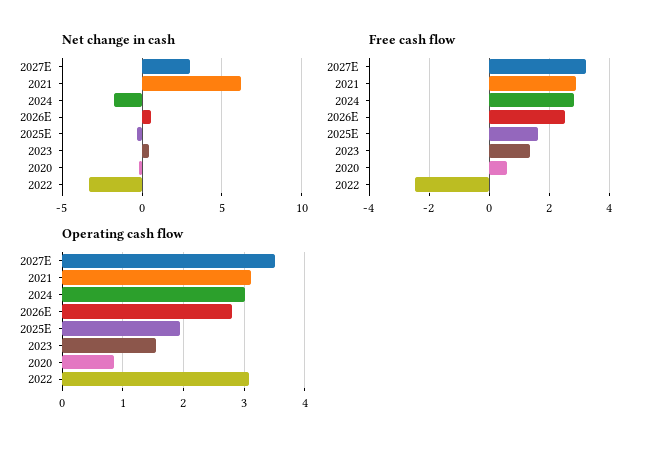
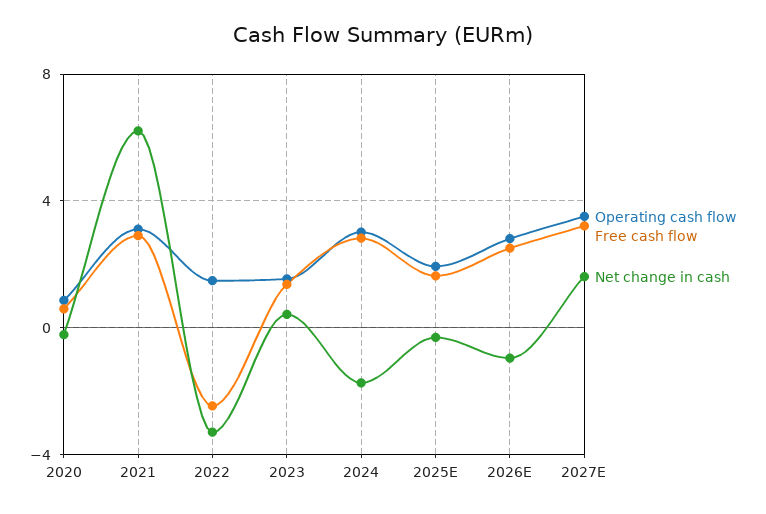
Net change in cash, 2027E: 3 -> 1.5
Net change in cash, 2026E: 0.5 -> -1
Operating cash flow, 2022: 3.1 -> 1.5

